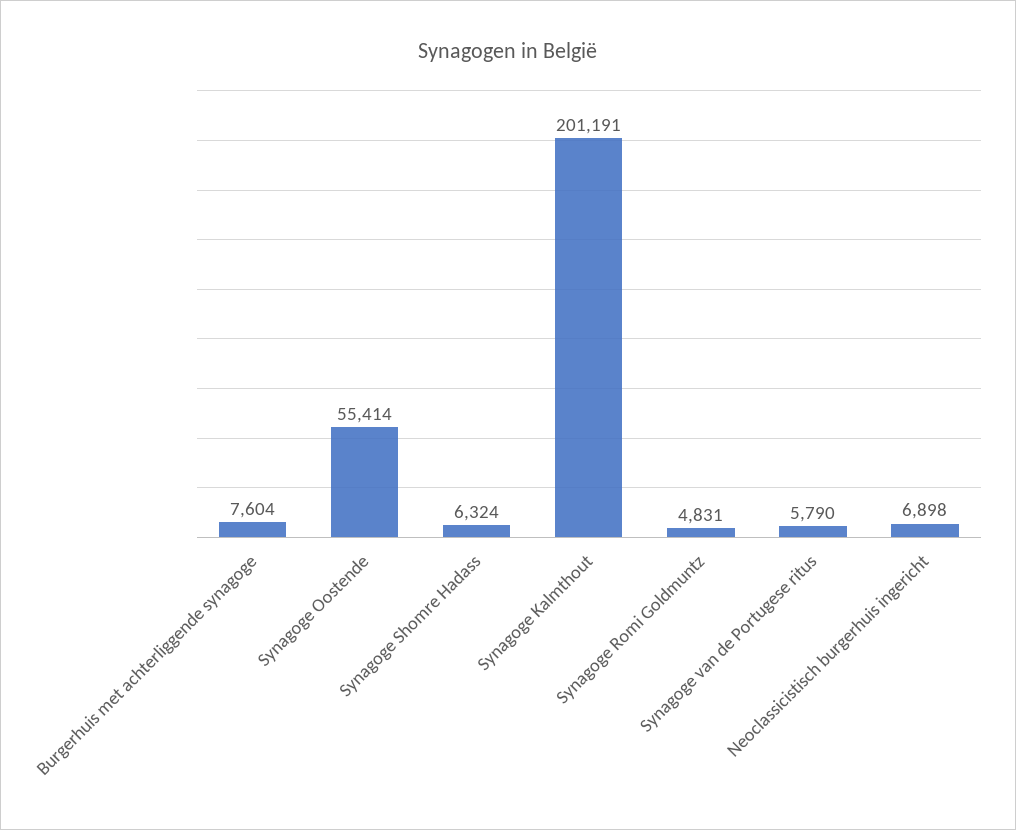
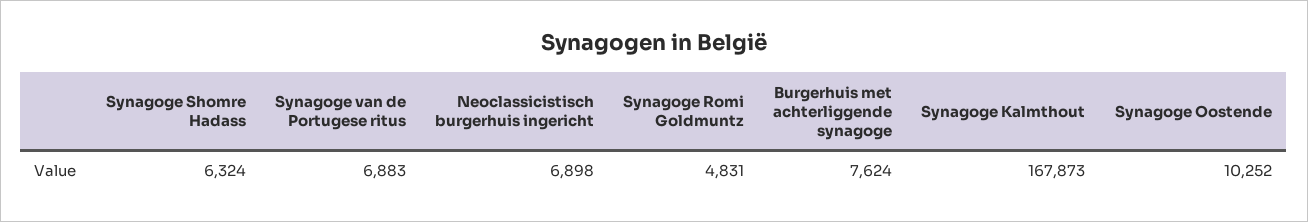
Burgerhuis met achterliggende synagoge: 7604 -> 7624
Synagoge Oostende: 55414 -> 10252
Synagoge Kalmthout: 201191 -> 167873
Synagoge van de Portugese ritus: 5790 -> 6883

